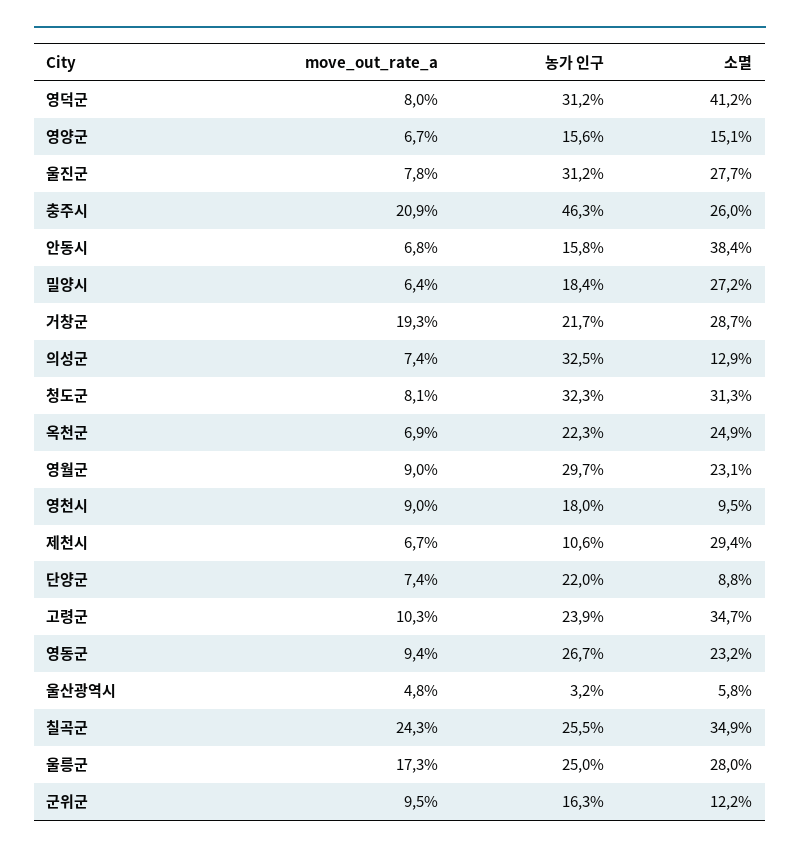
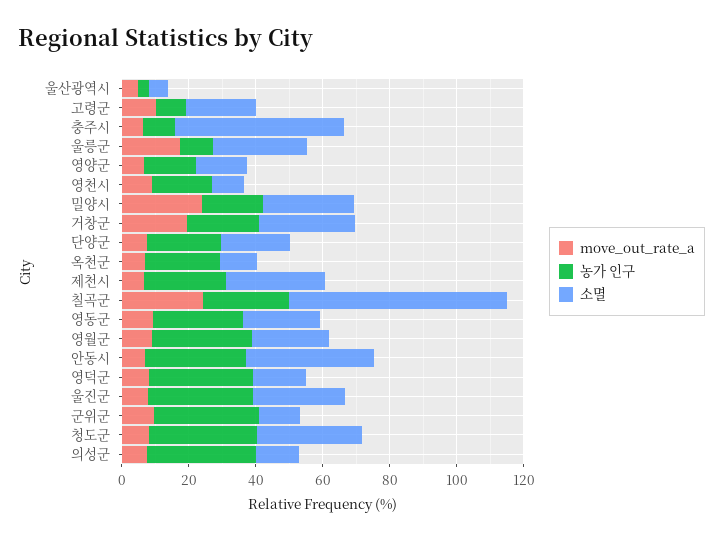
소멸, 영덕군: 41.2 -> 15
move_out_rate_a, 충주시: 20.9 -> 5
농가 인구, 충주시: 46.3 -> 10
소멸, 충주시: 26 -> 50
농가 인구, 안동시: 15.8 -> 30
move_out_rate_a, 밀양시: 6.4 -> 25
소멸, 옥천군: 24.9 -> 10
농가 인구, 제천시: 10.6 -> 25
소멸, 단양군: 8.8 -> 20
농가 인구, 고령군: 23.9 -> 10
소멸, 고령군: 34.7 -> 20
소멸, 칠곡군: 34.9 -> 65
농가 인구, 울릉군: 25 -> 10
농가 인구, 군위군: 16.3 -> 30

